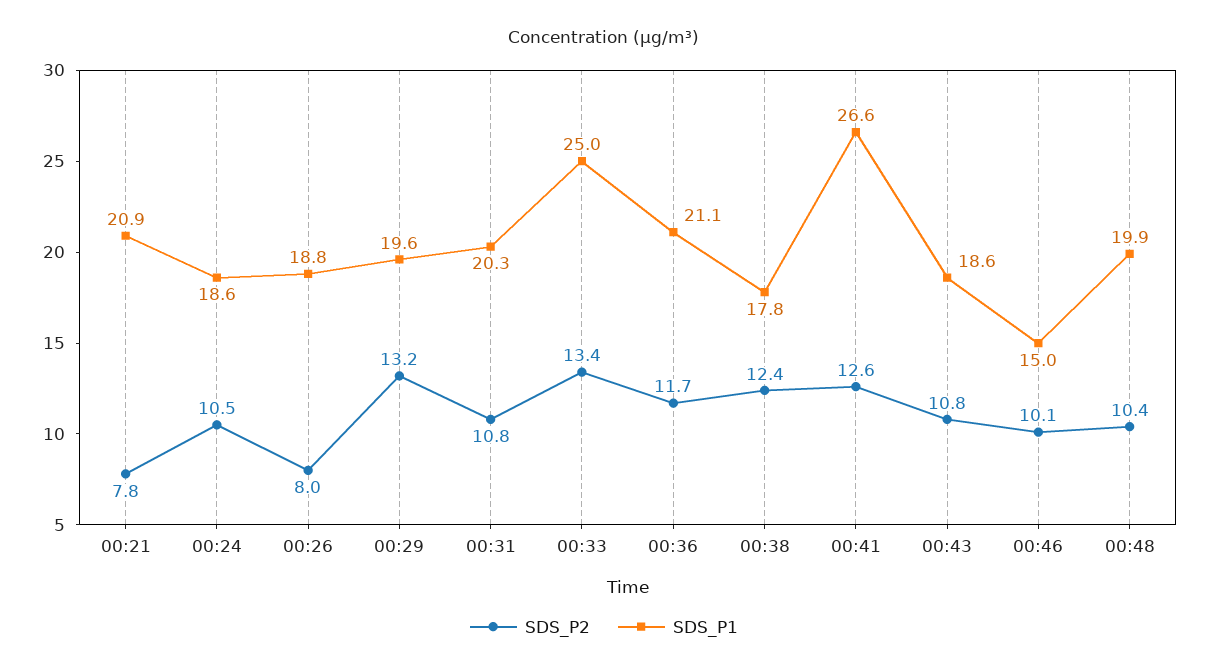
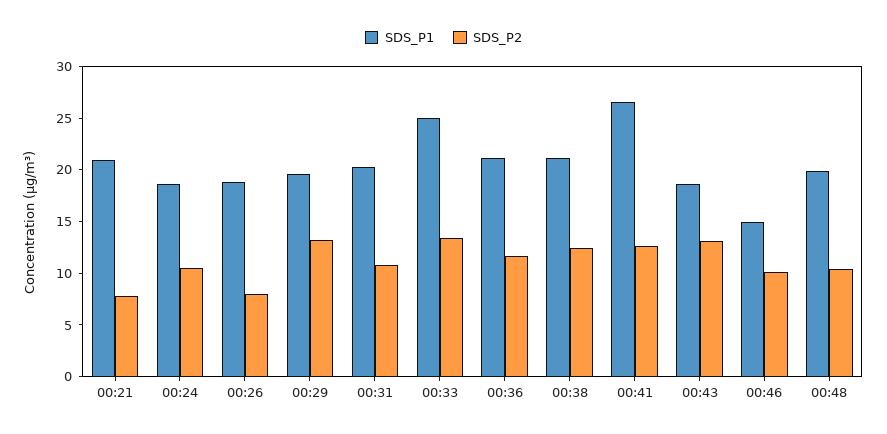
SDS_P1, 00:38: 17.8 -> 21
SDS_P2, 00:43: 10.8 -> 13

